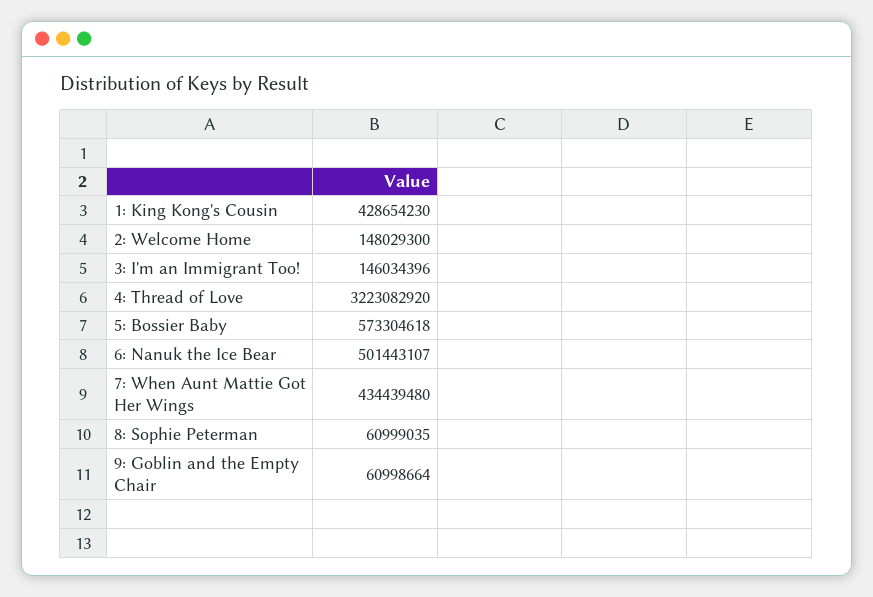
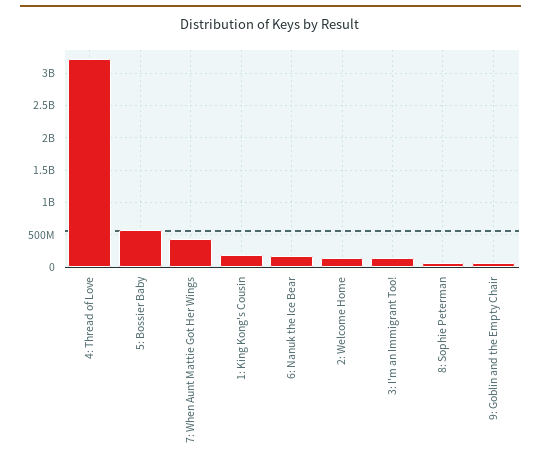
1: King Kong's Cousin: 428654230 -> 200000000
6: Nanuk the Ice Bear: 501443107 -> 200000000

